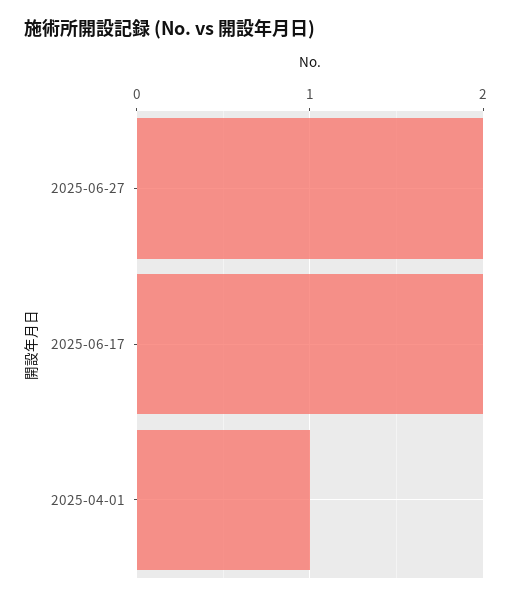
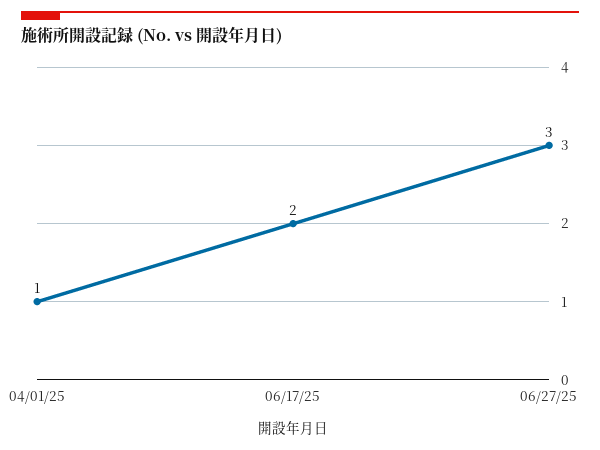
2025-06-27: 2 -> 3

